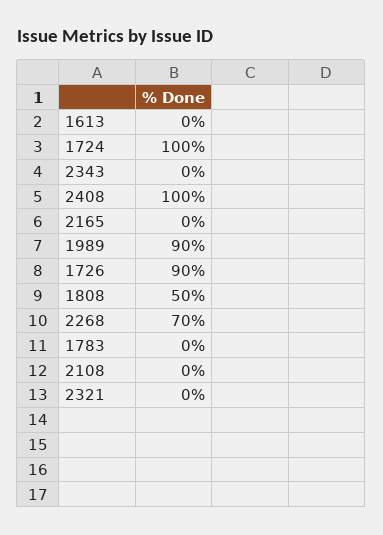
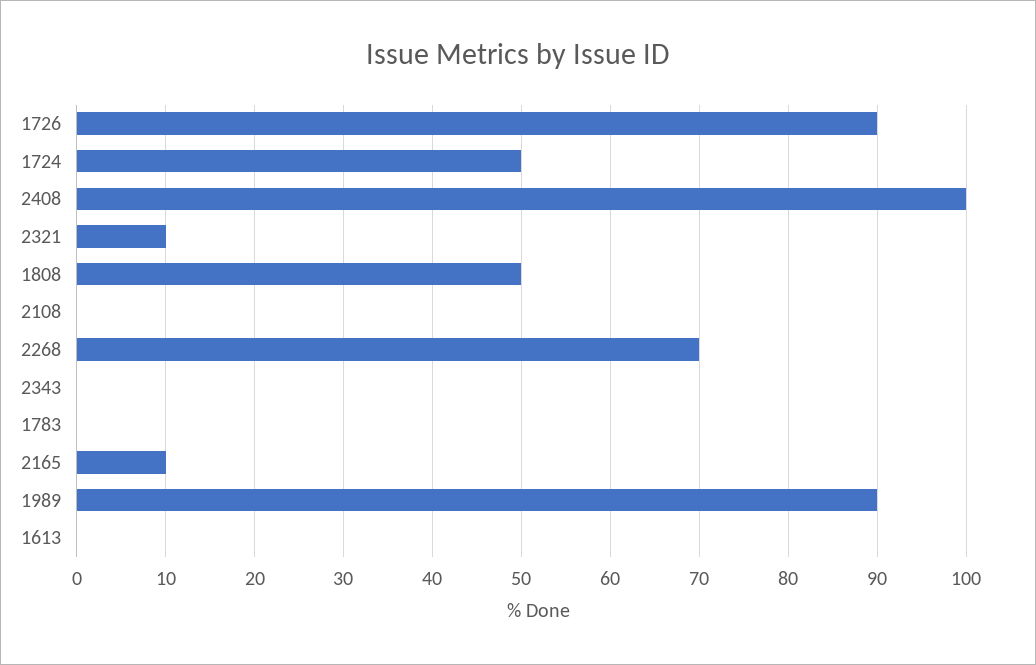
1724: 100 -> 50
2165: 0 -> 10
2321: 0 -> 10

